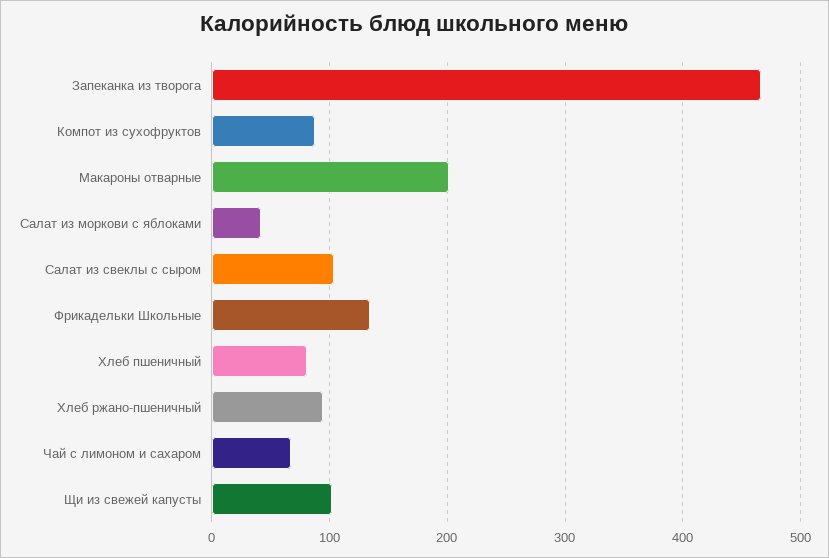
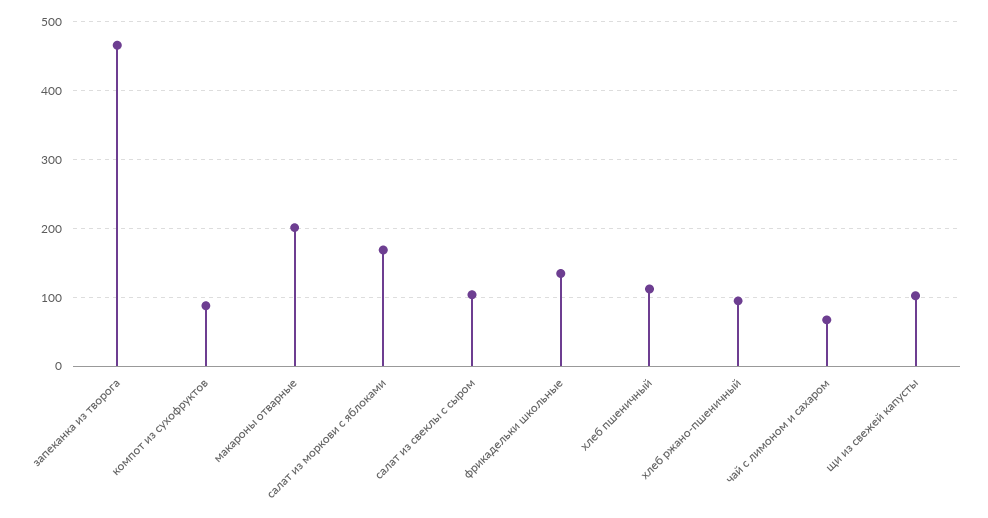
Салат из моркови с яблоками: 40 -> 170
Хлеб пшеничный: 80 -> 110

